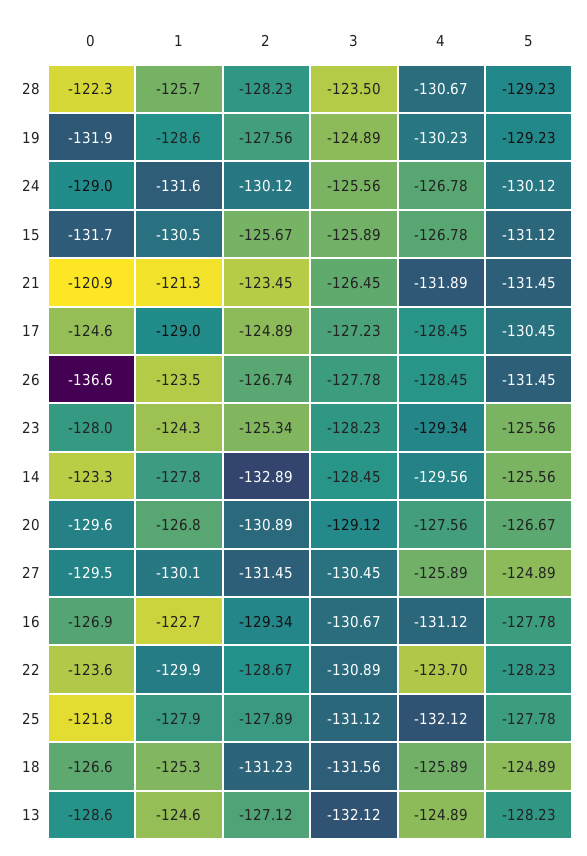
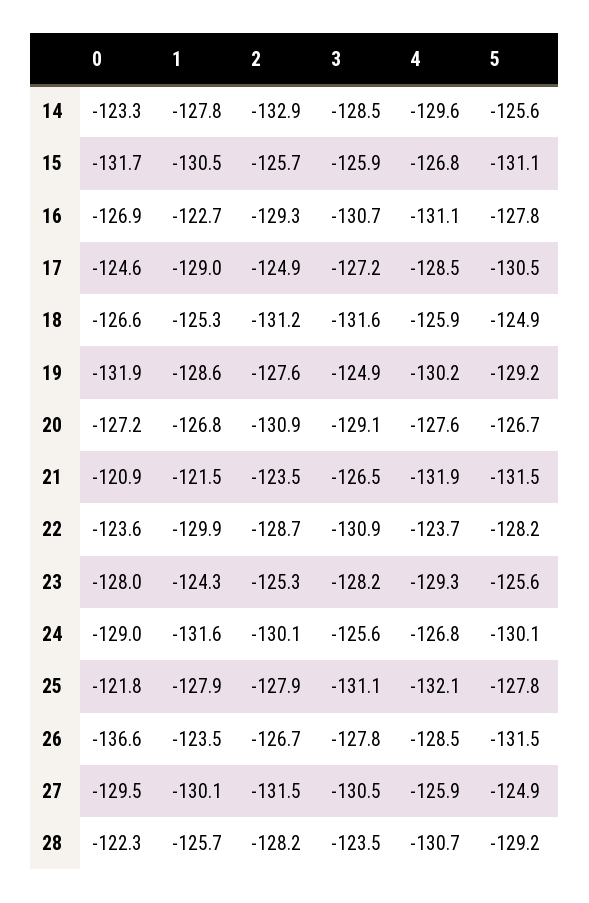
1, 21: -121.3 -> -121.5
0, 20: -129.6 -> -127.2
0, 13: -128.6 -> none
1, 13: -124.6 -> none
2, 13: -127.12 -> none
3, 13: -132.12 -> none
4, 13: -124.89 -> none
5, 13: -128.23 -> none

